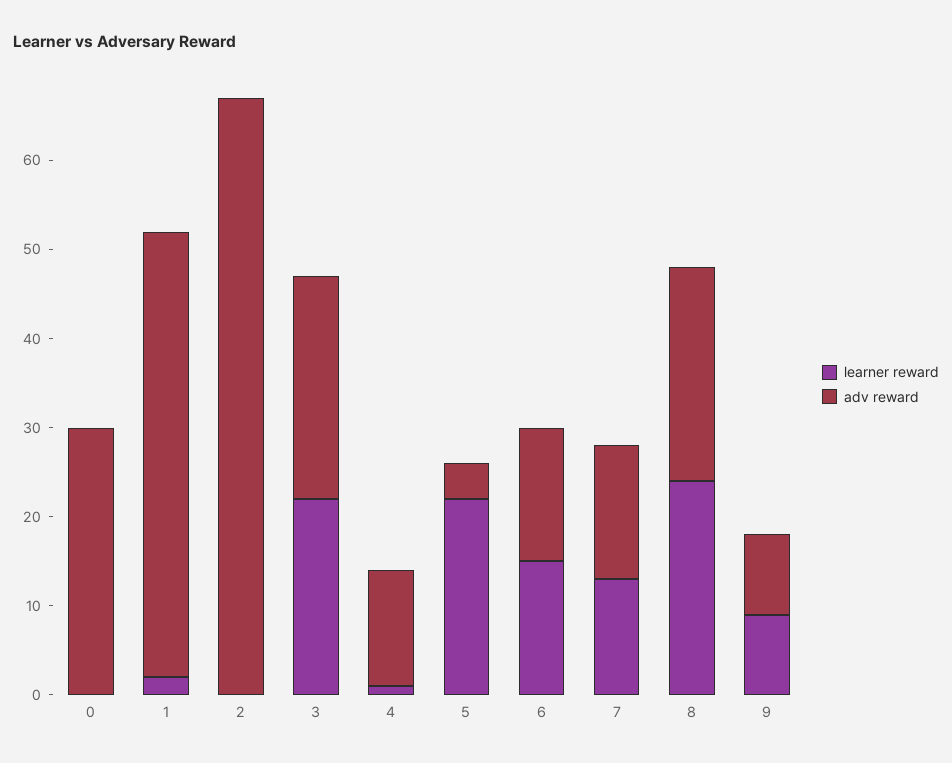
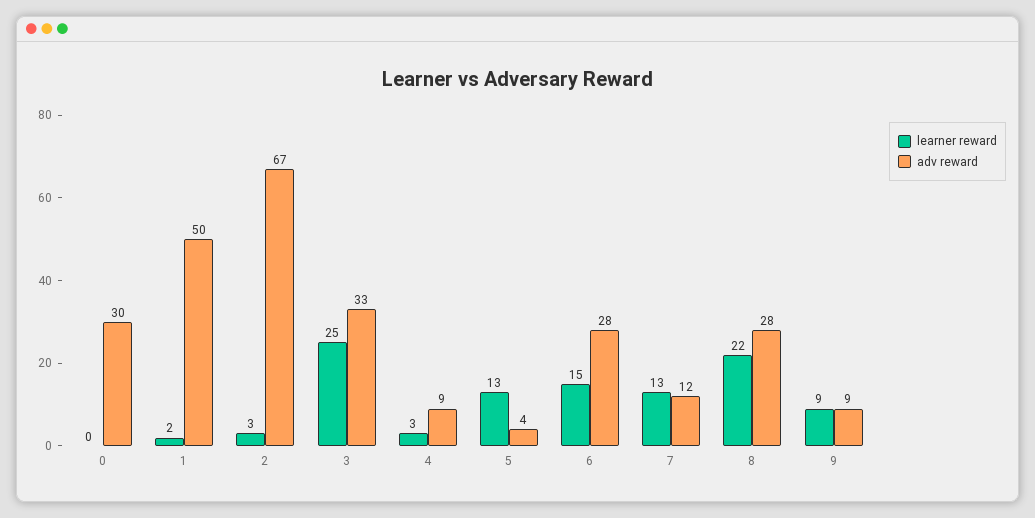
learner reward, 2: 0 -> 3
learner reward, 3: 22 -> 25
adv reward, 3: 25 -> 33
learner reward, 4: 1 -> 3
adv reward, 4: 13 -> 9
learner reward, 5: 22 -> 13
adv reward, 6: 15 -> 28
adv reward, 7: 15 -> 12
learner reward, 8: 24 -> 22
adv reward, 8: 24 -> 28

